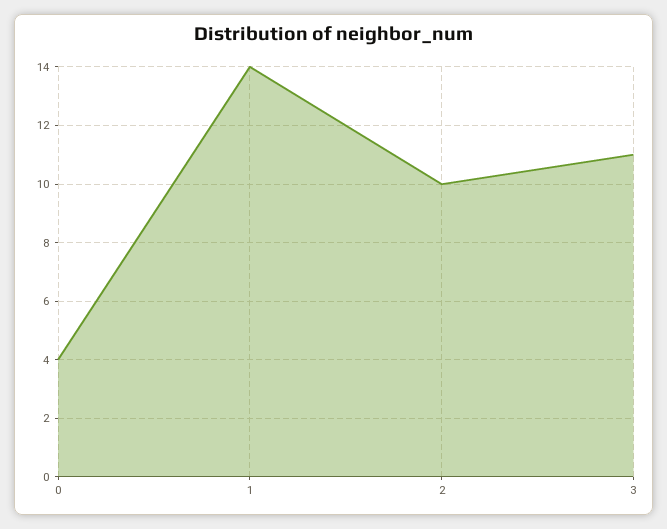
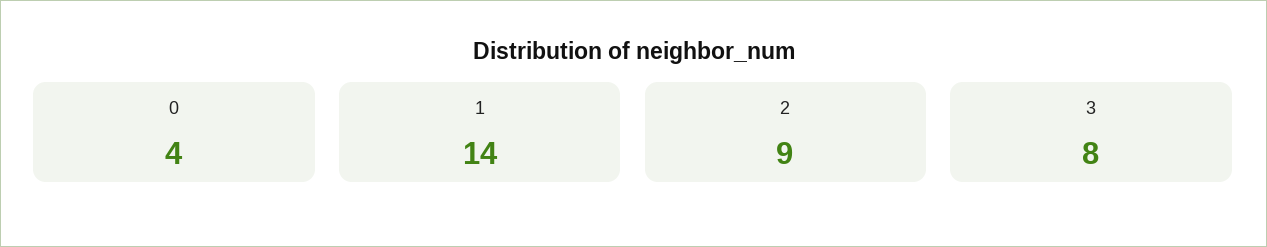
2: 10 -> 9
3: 11 -> 8

